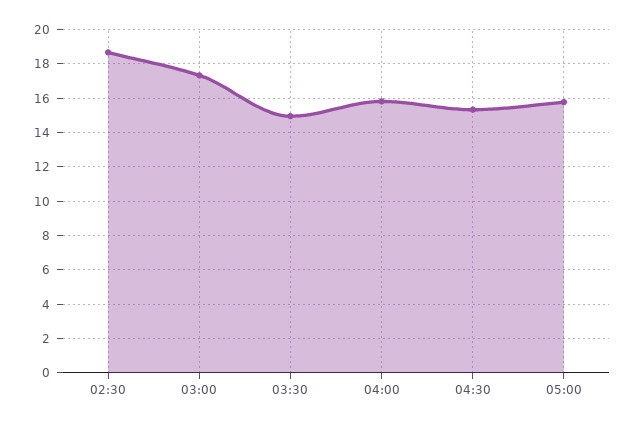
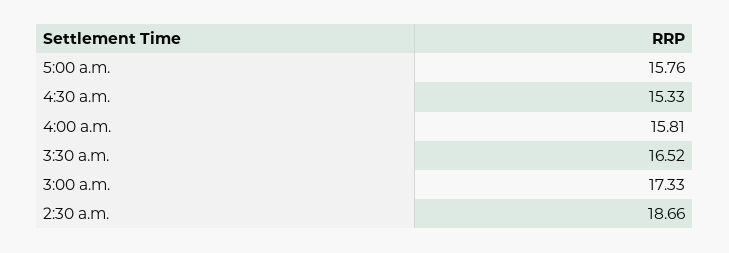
03:30: 15 -> 16.52

